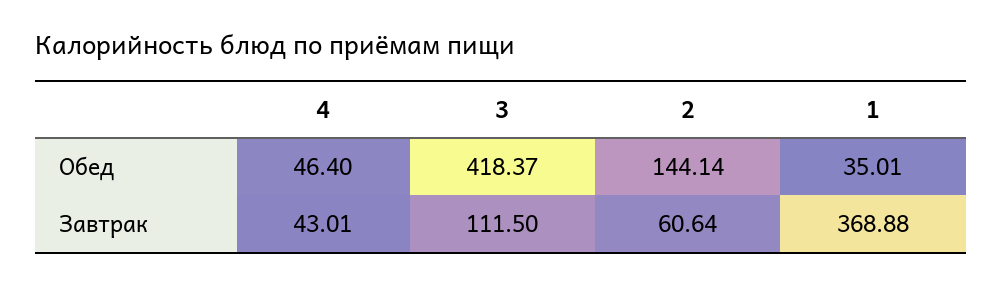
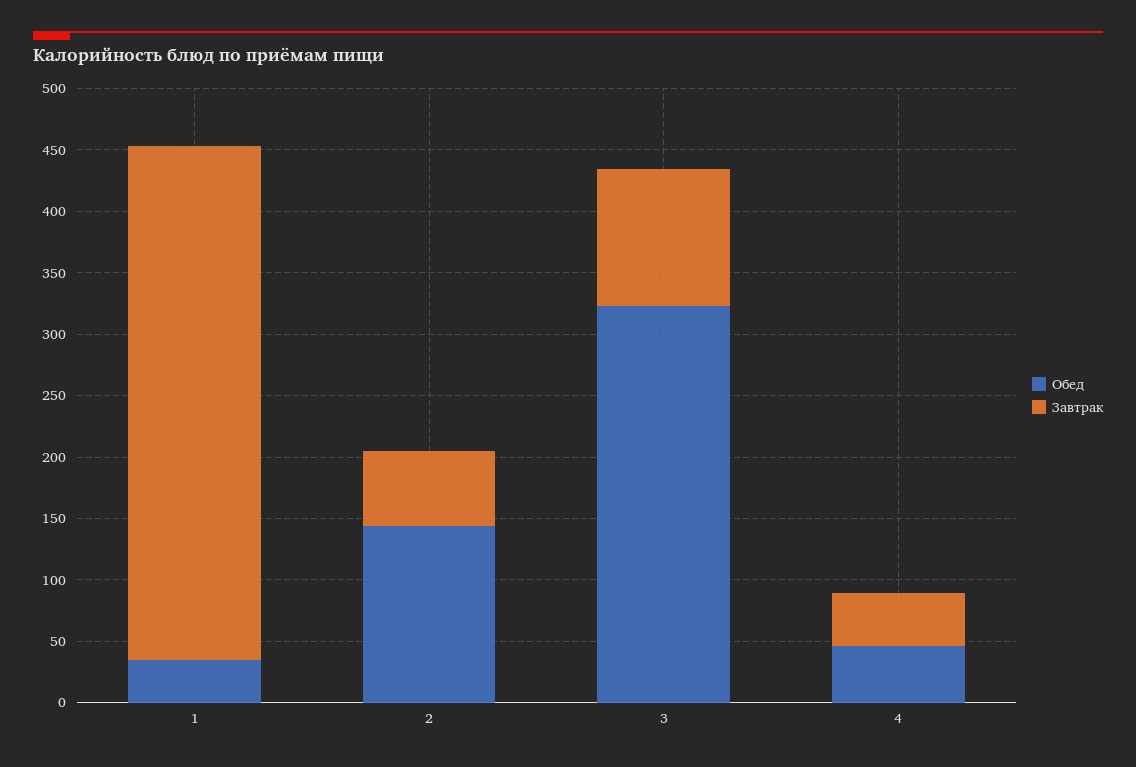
Обед, 3: 418.37 -> 320
Завтрак, 1: 368.88 -> 420

